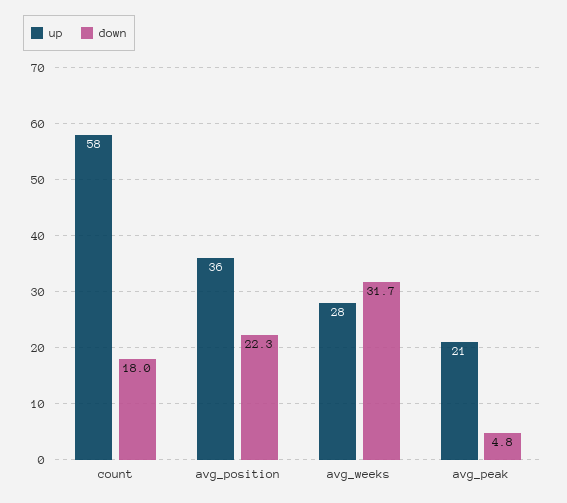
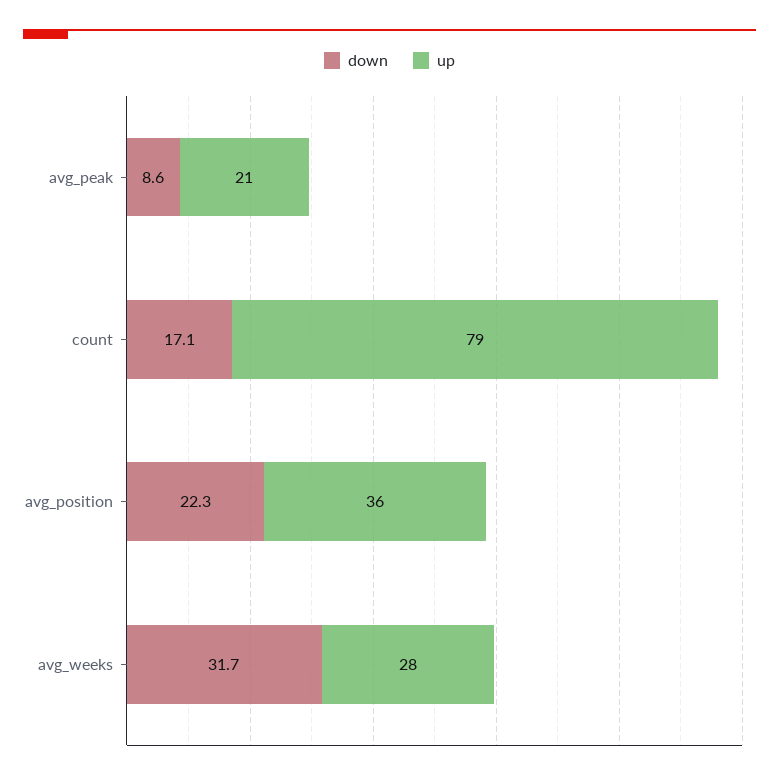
up, count: 58 -> 79
down, count: 18 -> 17.1
down, avg_peak: 4.8 -> 8.6

